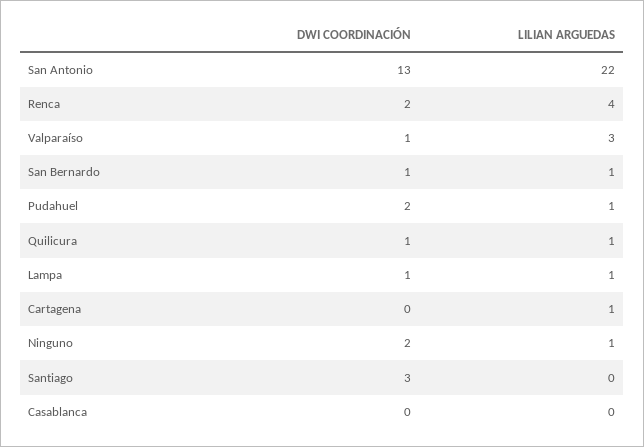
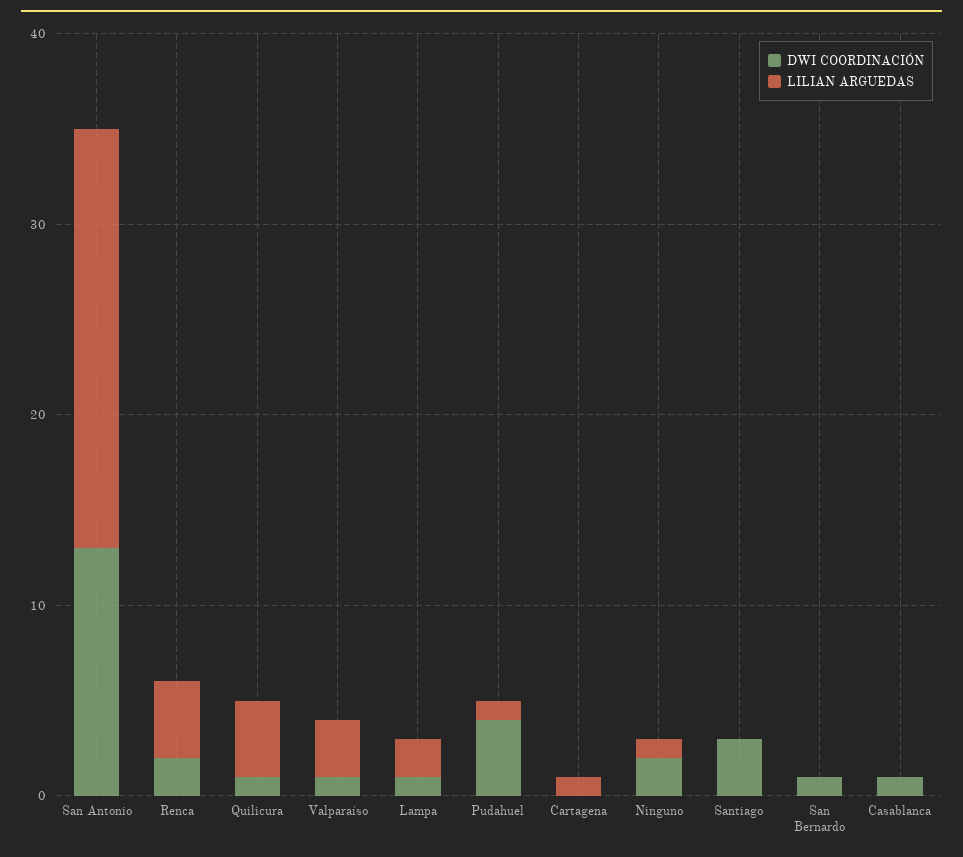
LILIAN ARGUEDAS, San Bernardo: 1 -> 0
DWI COORDINACIÓN, Pudahuel: 2 -> 4
LILIAN ARGUEDAS, Quilicura: 1 -> 4
LILIAN ARGUEDAS, Lampa: 1 -> 2
DWI COORDINACIÓN, Casablanca: 0 -> 1

